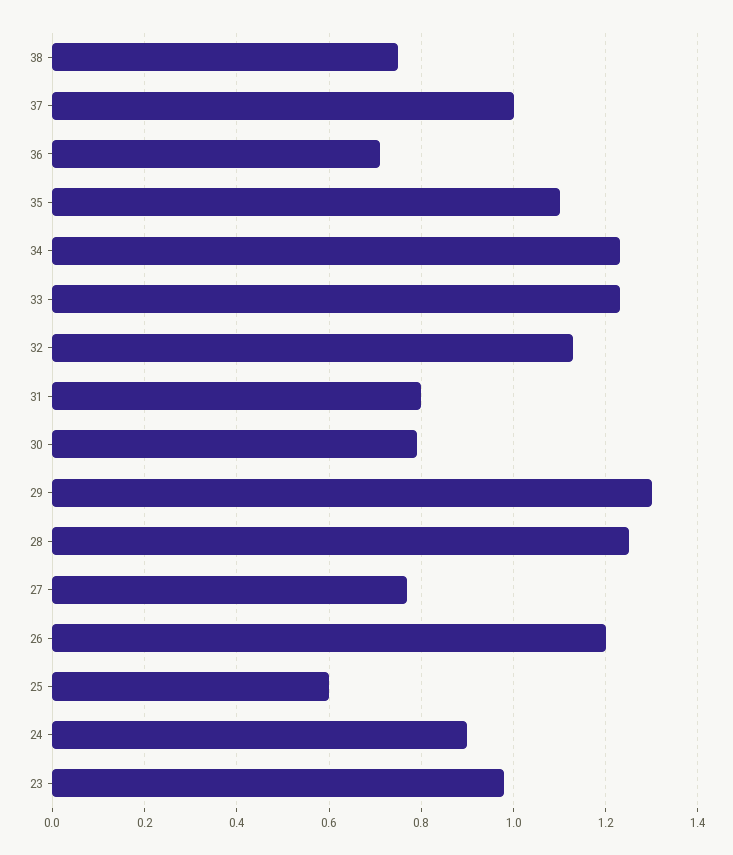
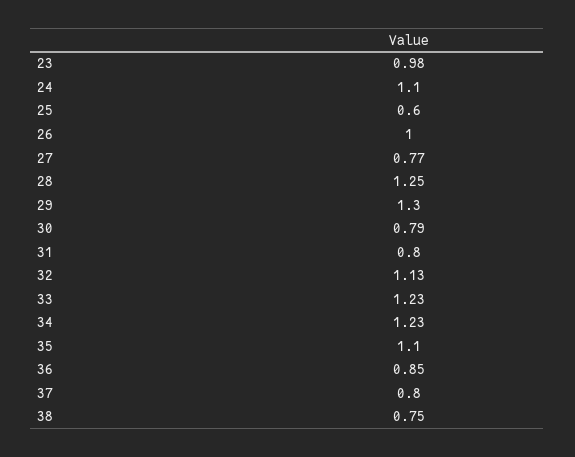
37: 1 -> 0.8
36: 0.7 -> 0.85
26: 1.2 -> 1
24: 0.9 -> 1.1

